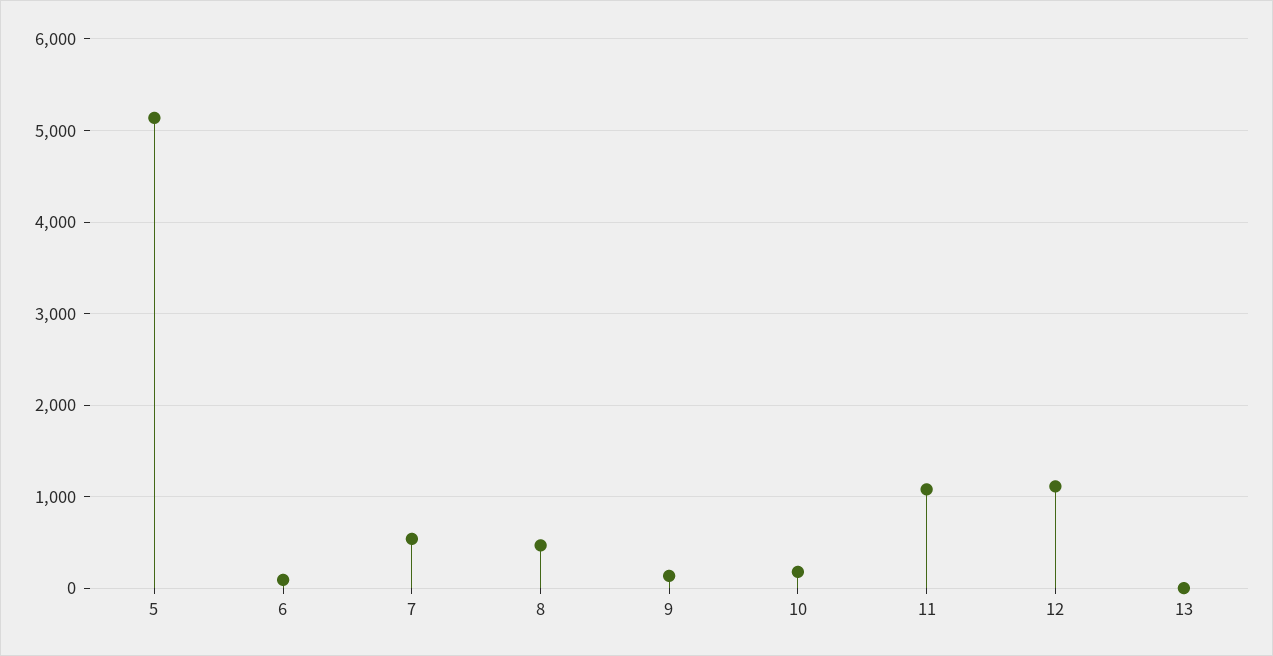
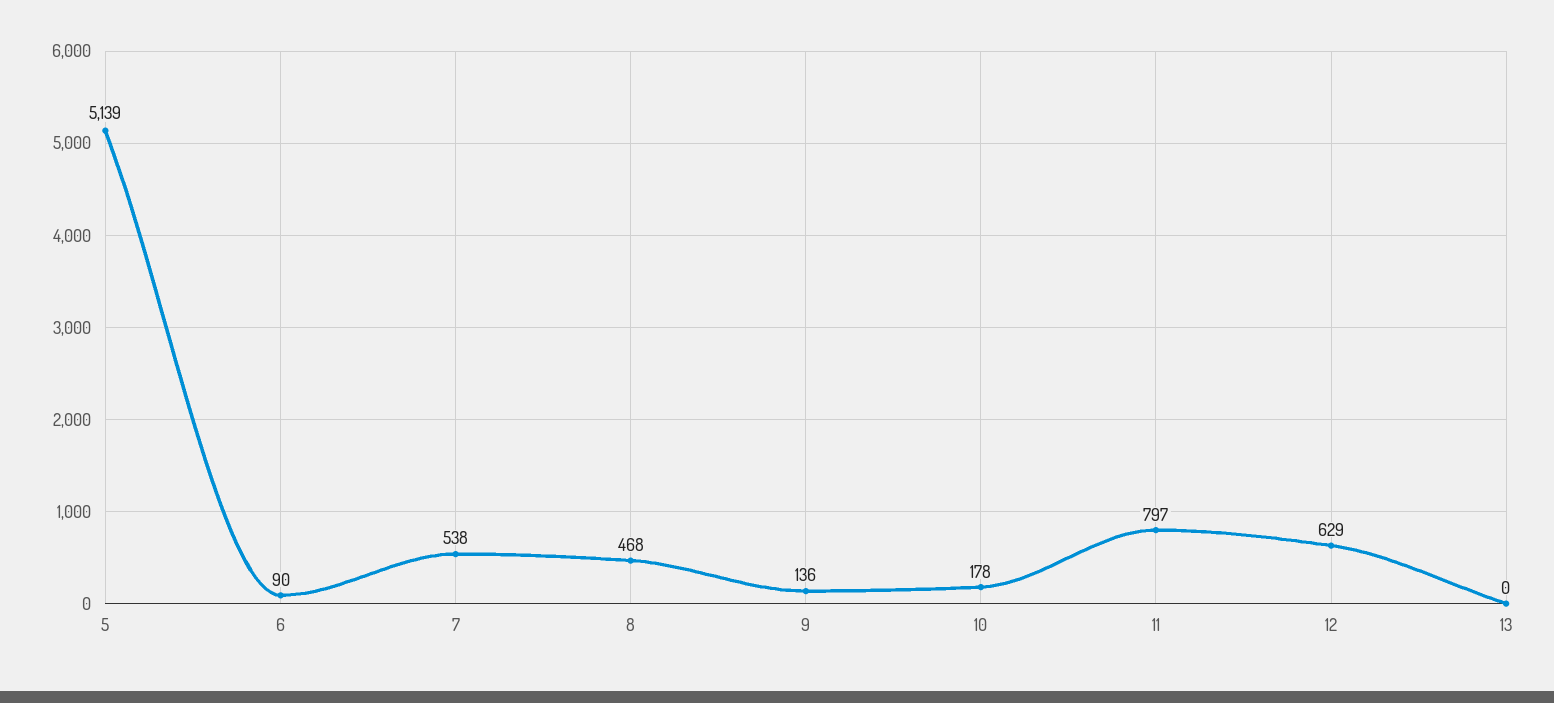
11: 1100 -> 797
12: 1100 -> 629

